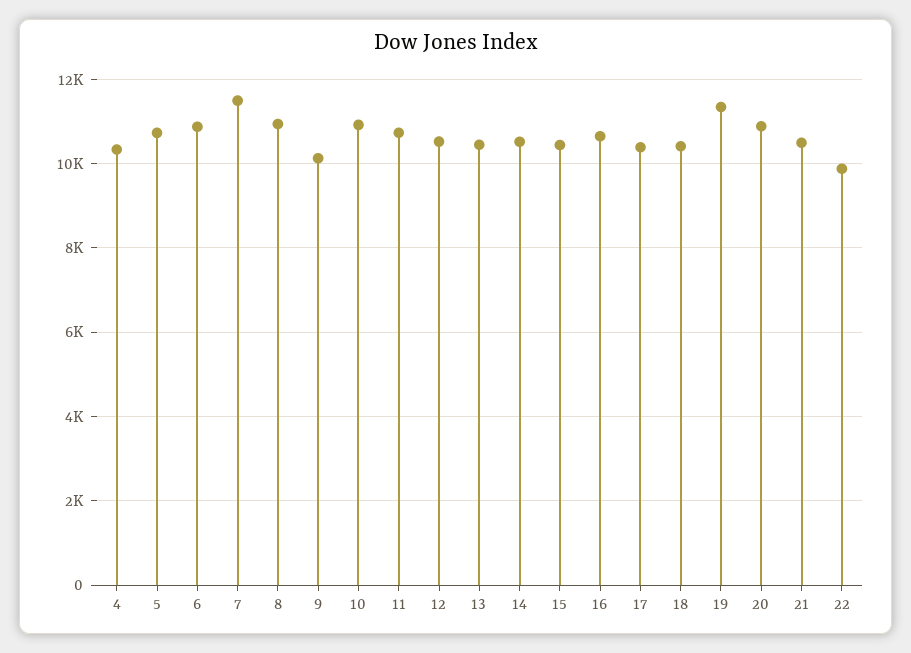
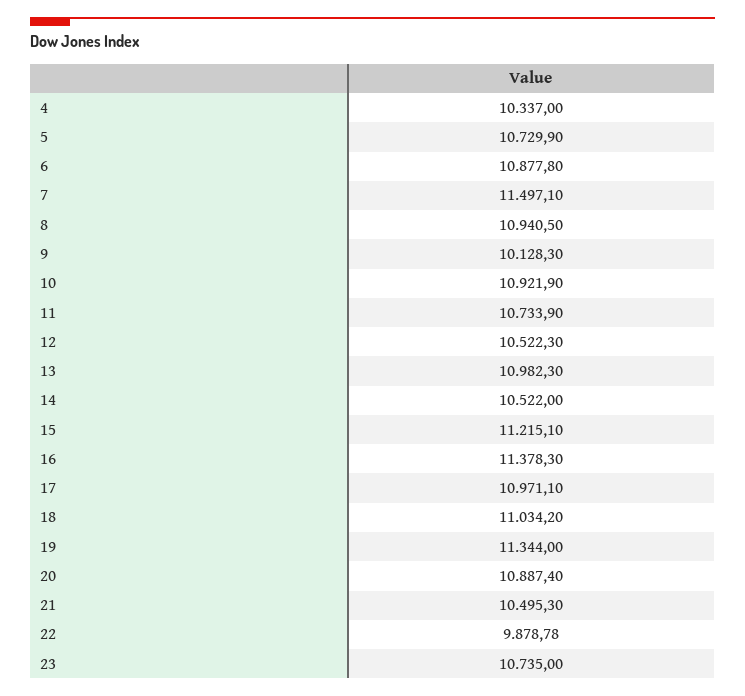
13: 10400 -> 10982.3
15: 10400 -> 11215.1
16: 10600 -> 11378.3
17: 10400 -> 10971.1
18: 10400 -> 11034.2
23: none -> 10735

